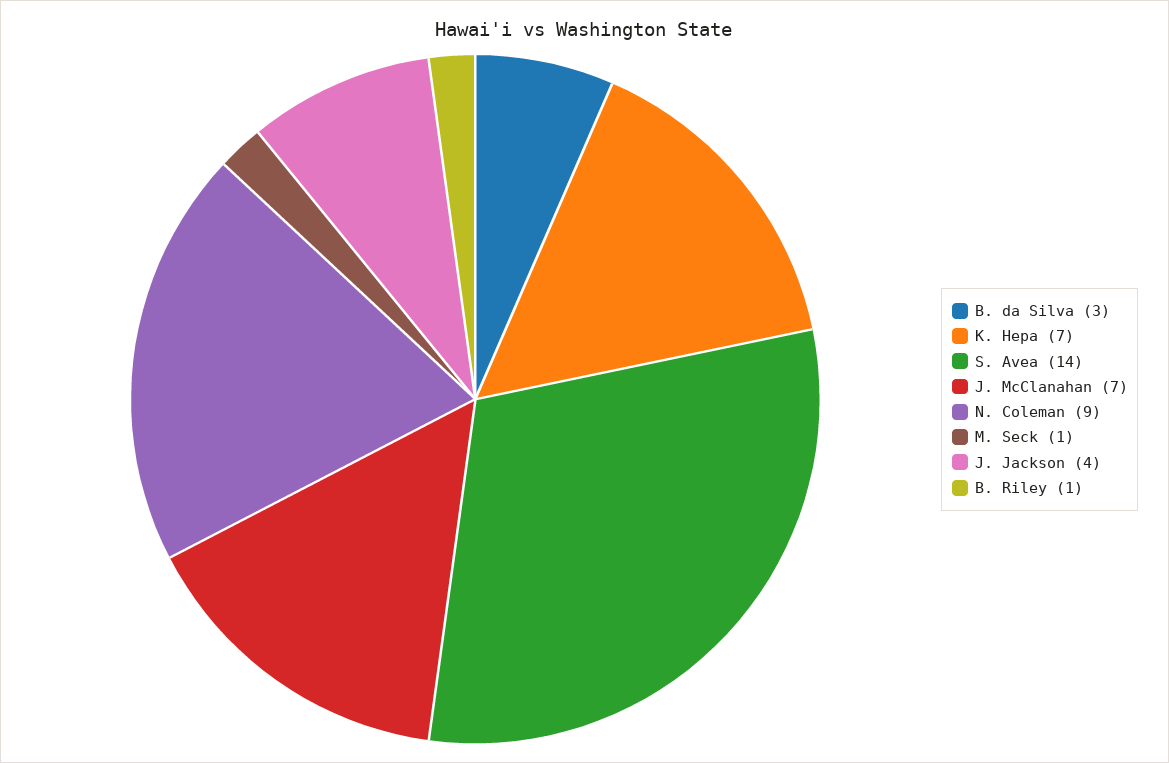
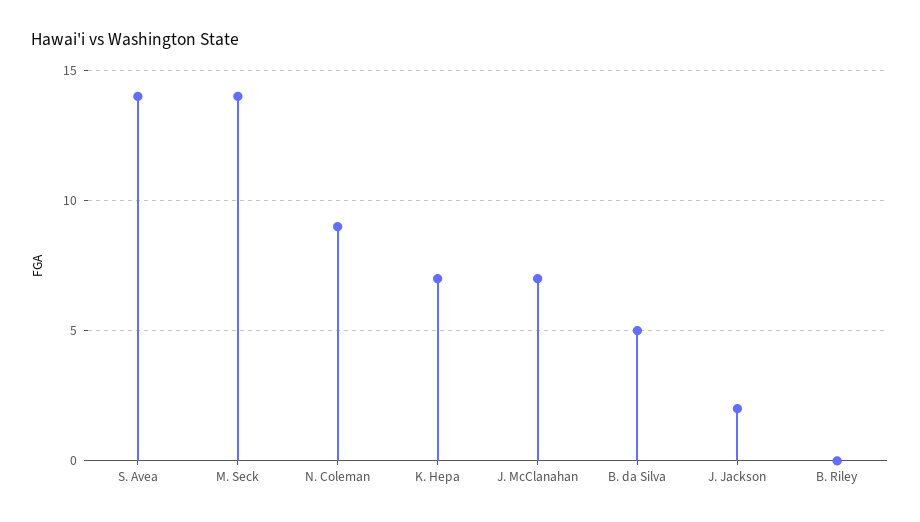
B. da Silva: 3 -> 5
M. Seck: 1 -> 14
J. Jackson: 4 -> 2
B. Riley: 1 -> 0

